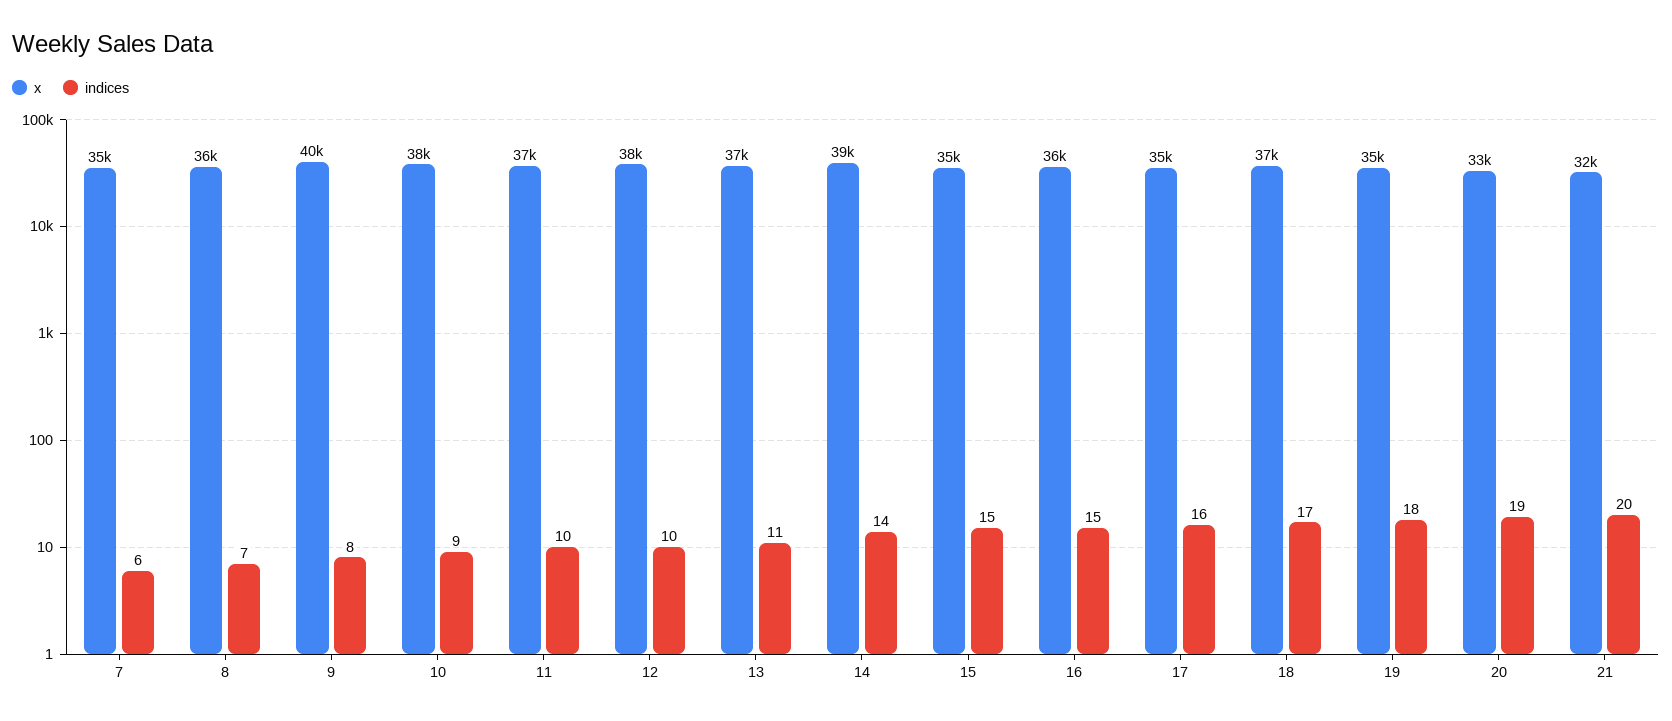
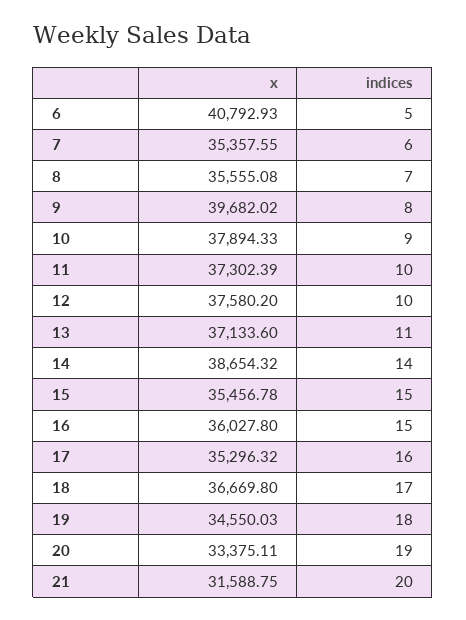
x, 6: none -> 40792.93
indices, 6: none -> 5

